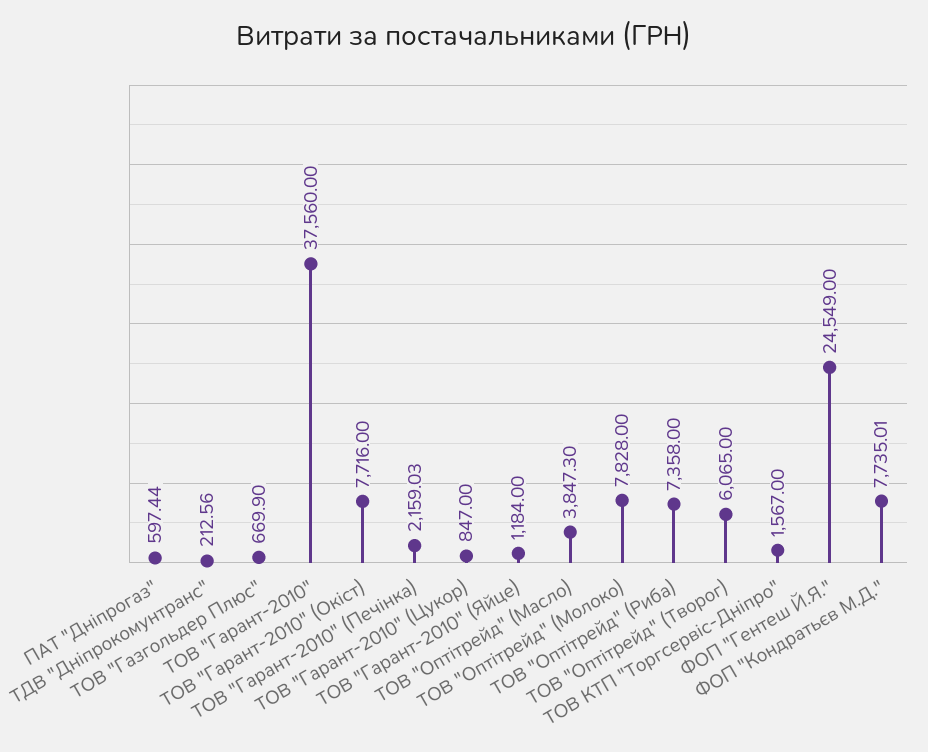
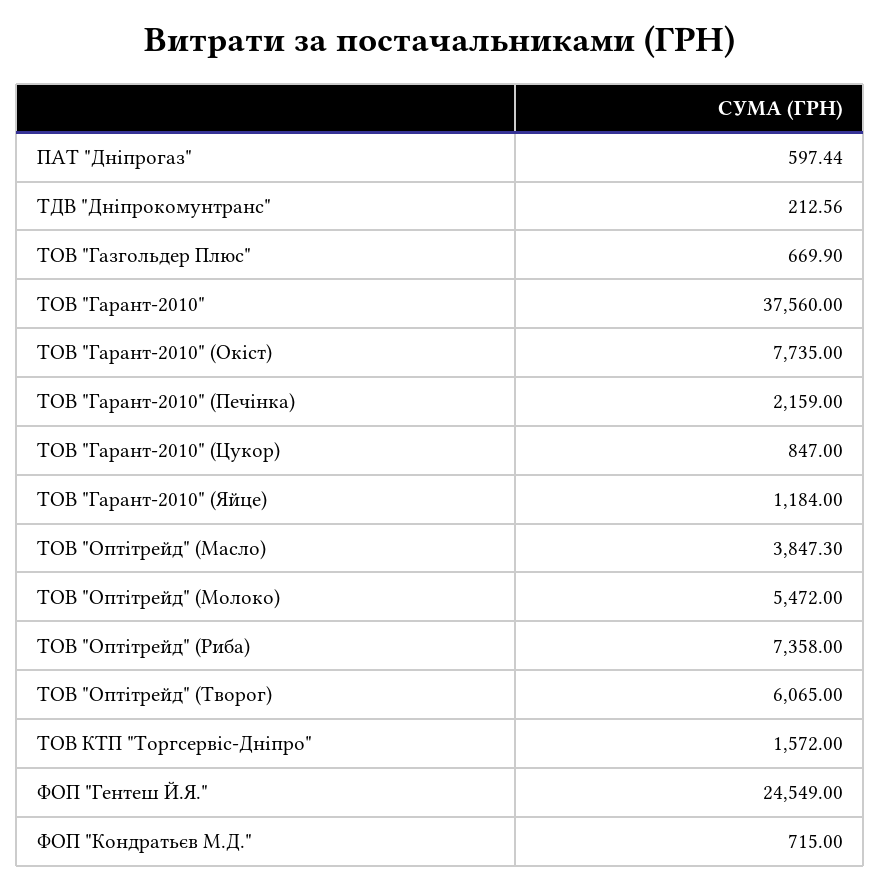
ТОВ "Гарант-2010" (Окіст): 7716 -> 7735
ТОВ "Гарант-2010" (Печінка): 2159.03 -> 2159
ТОВ "Оптітрейд" (Молоко): 7828 -> 5472
ТОВ КТП "Торгсервіс-Дніпро": 1567 -> 1572
ФОП "Кондратьєв М.Д.": 7735.01 -> 715

